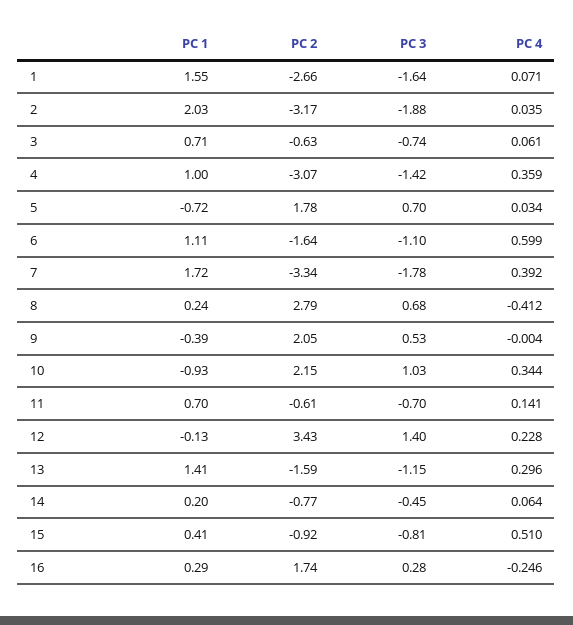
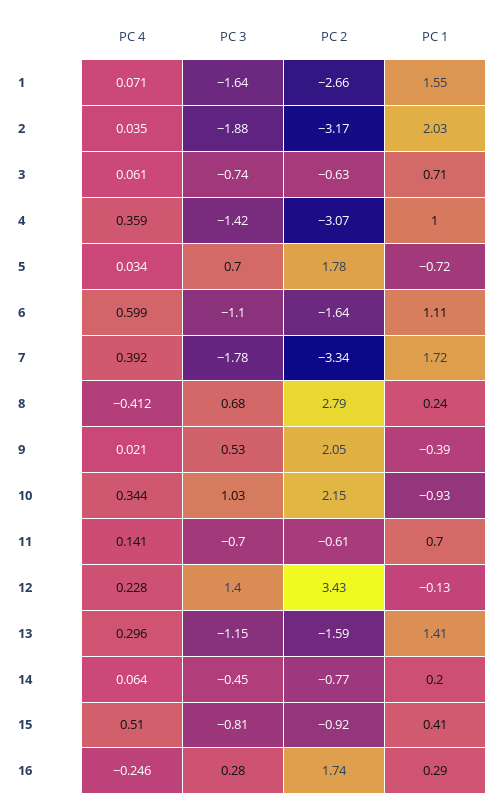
PC 4, 9: -0.004 -> 0.021

